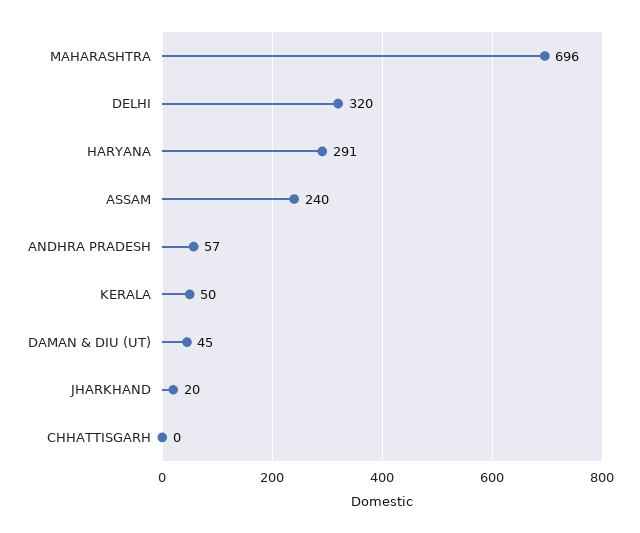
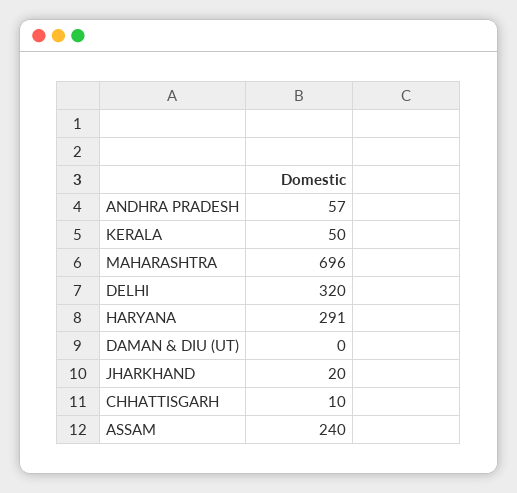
DAMAN & DIU (UT): 45 -> 0
CHHATTISGARH: 0 -> 10

